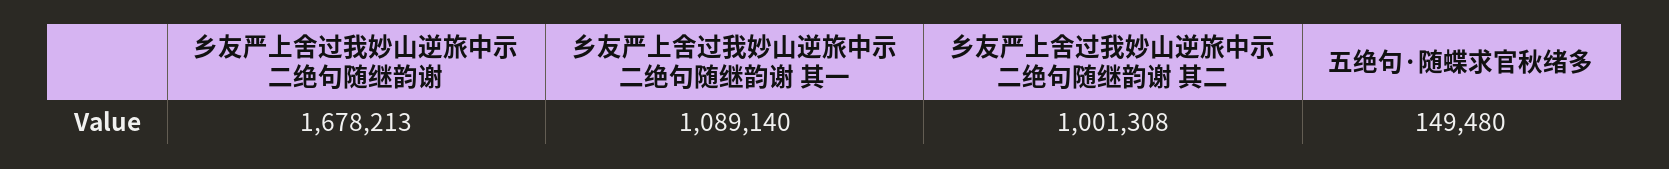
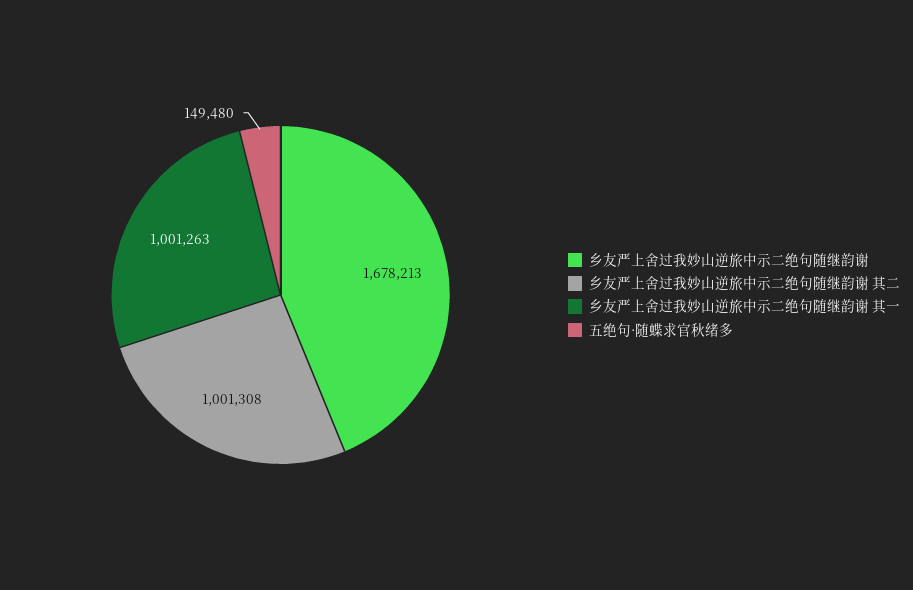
乡友严上舍过我妙山逆旅中示二绝句随继韵谢 其一: 1089140 -> 1001263

